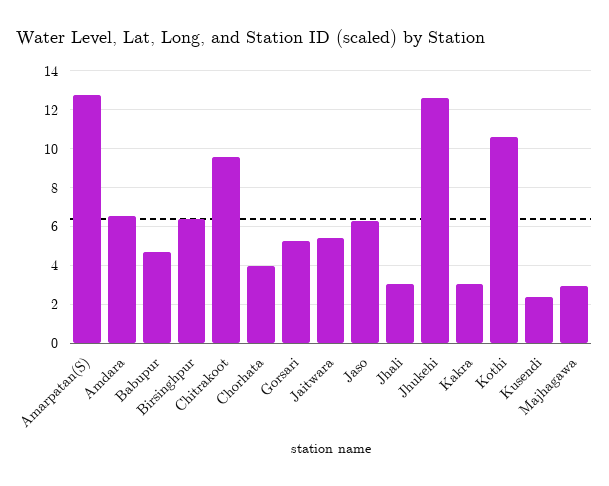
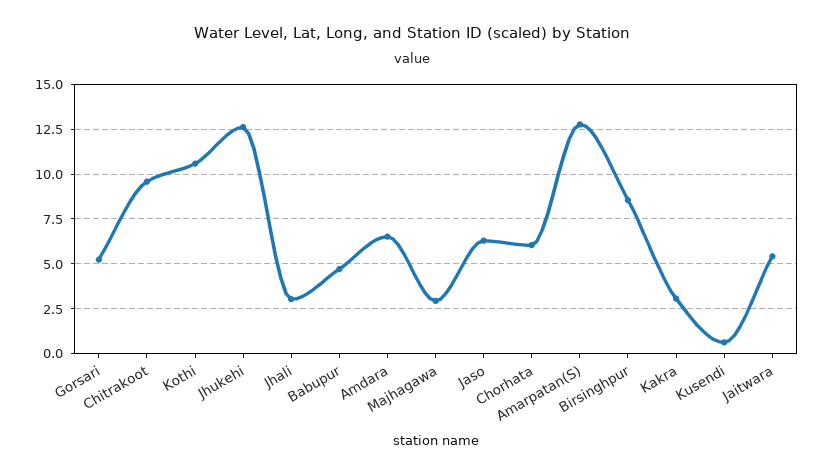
Birsinghpur: 6.5 -> 8.5
Chorhata: 4 -> 6
Kusendi: 2.5 -> 0.5

